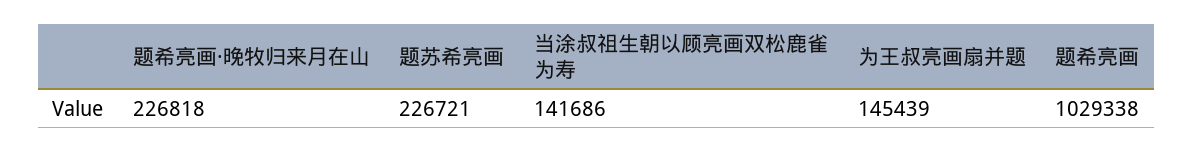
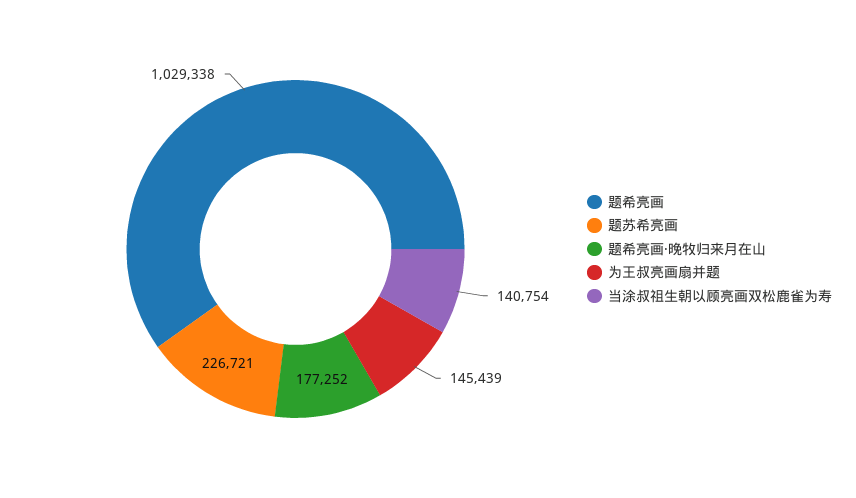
题希亮画·晚牧归来月在山: 226818 -> 177252
当涂叔祖生朝以顾亮画双松鹿雀为寿: 141686 -> 140754

